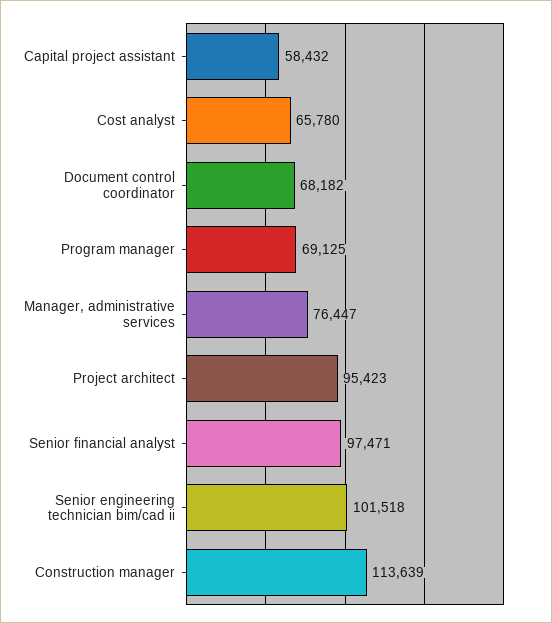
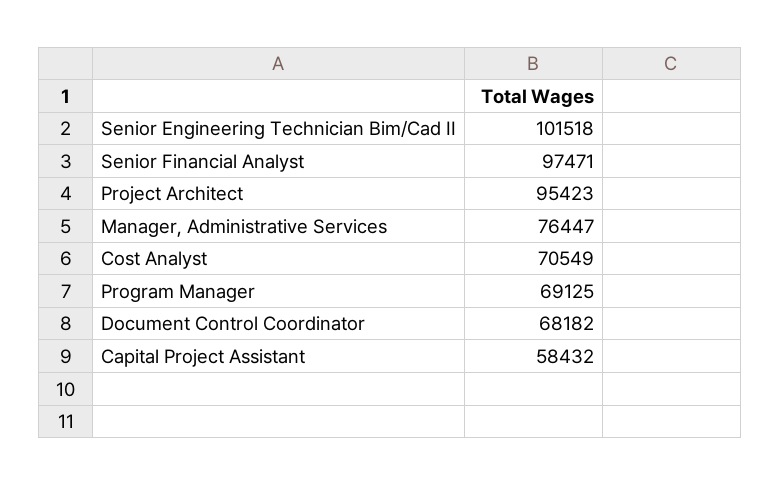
Cost analyst: 65780 -> 70549
Construction manager: 113639 -> none

